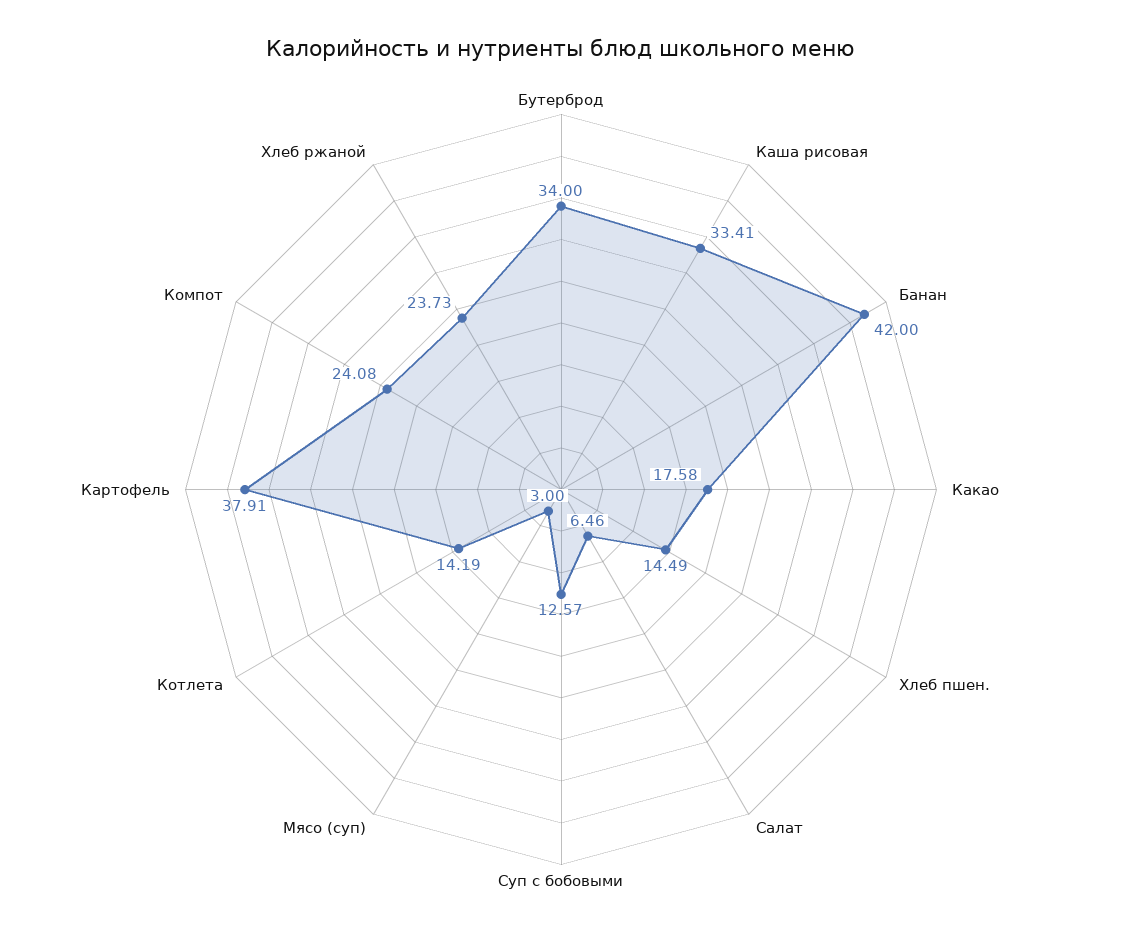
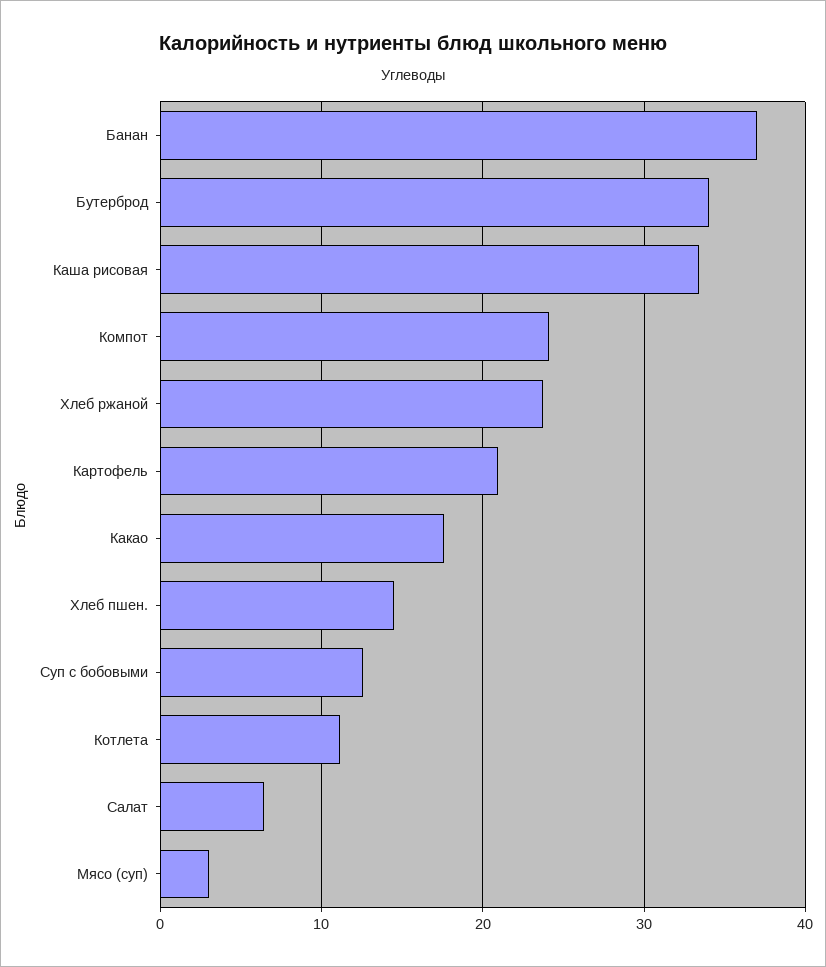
Банан: 42 -> 37
Котлета: 14.19 -> 11
Картофель: 37.91 -> 21

